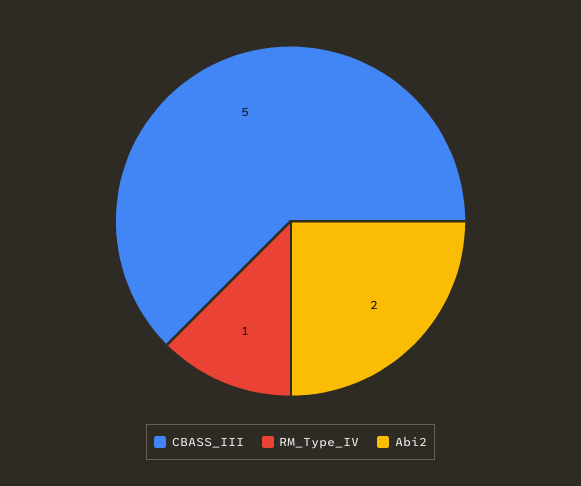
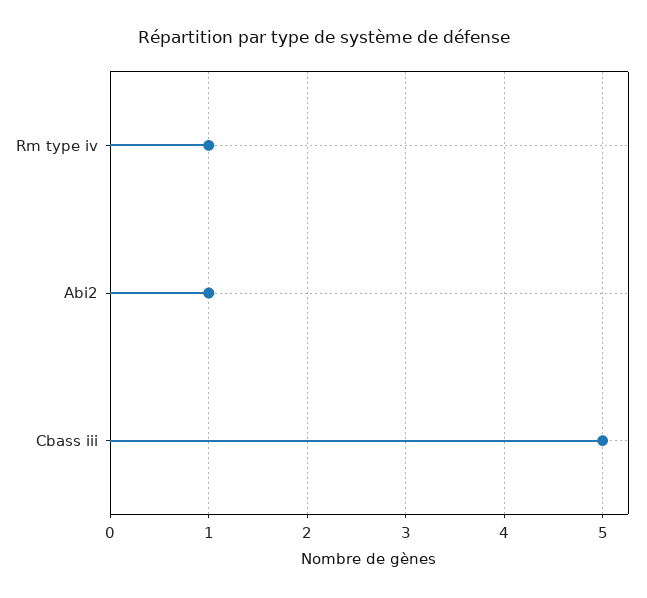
Abi2: 2 -> 1

